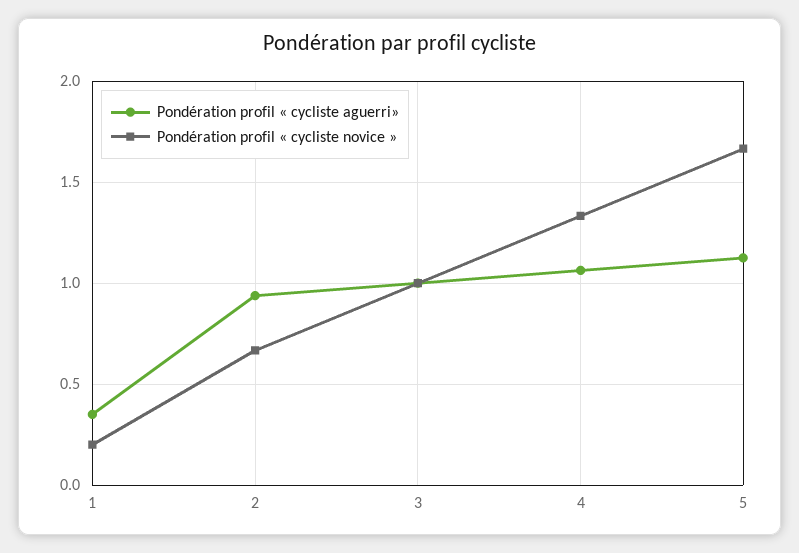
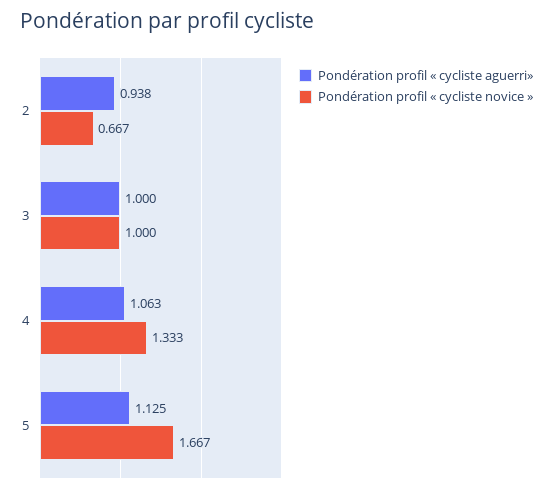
Pondération profil « cycliste aguerri», 1: 0.35 -> none
Pondération profil « cycliste novice », 1: 0.2 -> none

